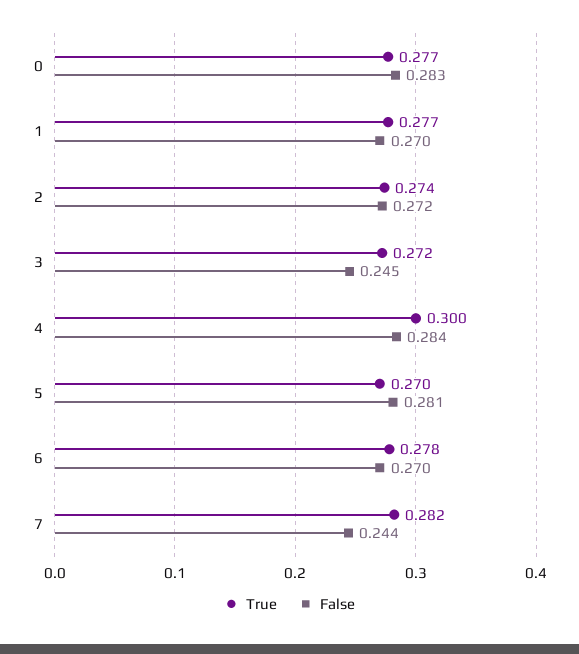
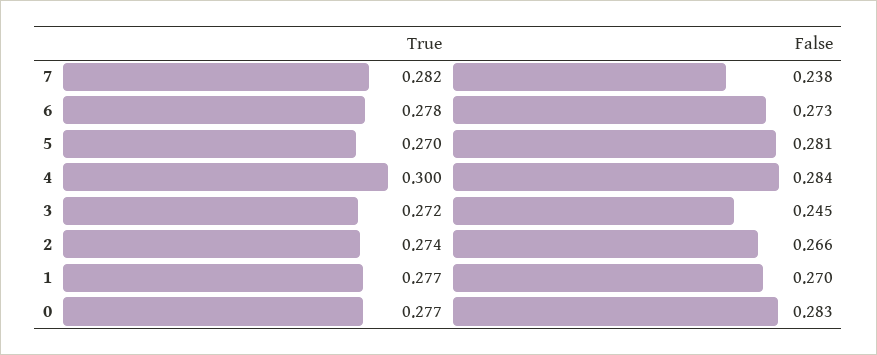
False, 2: 0.272 -> 0.266
False, 6: 0.27 -> 0.273
False, 7: 0.244 -> 0.238

